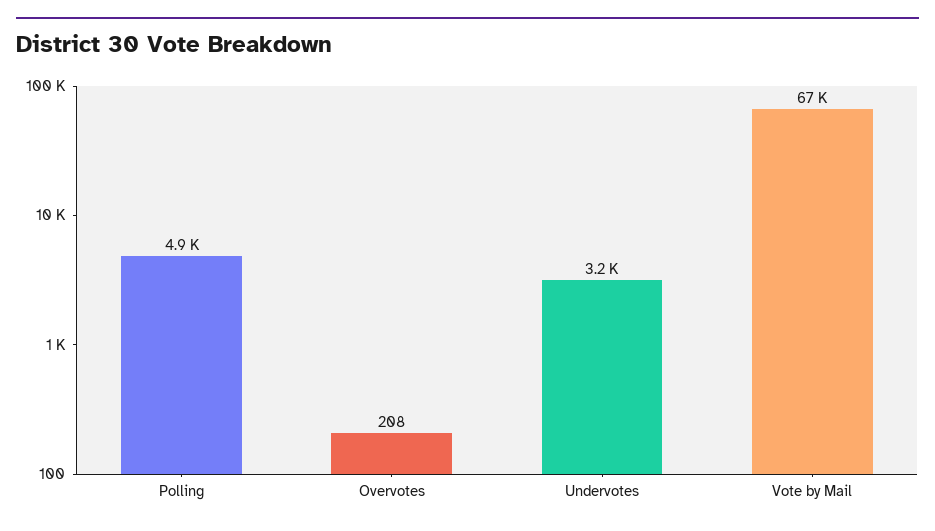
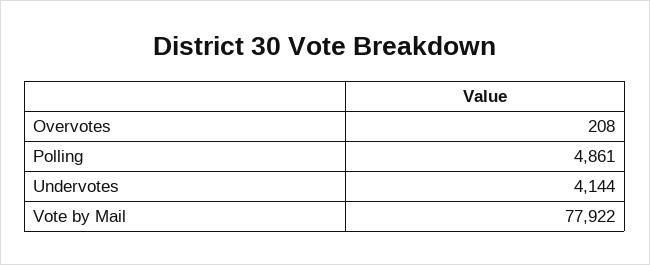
Undervotes: 3200 -> 4144
Vote by Mail: 67000 -> 77922

